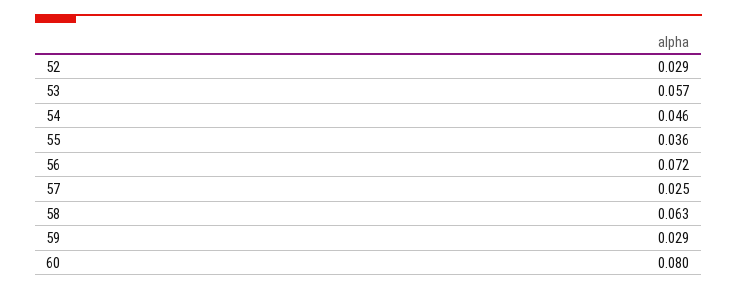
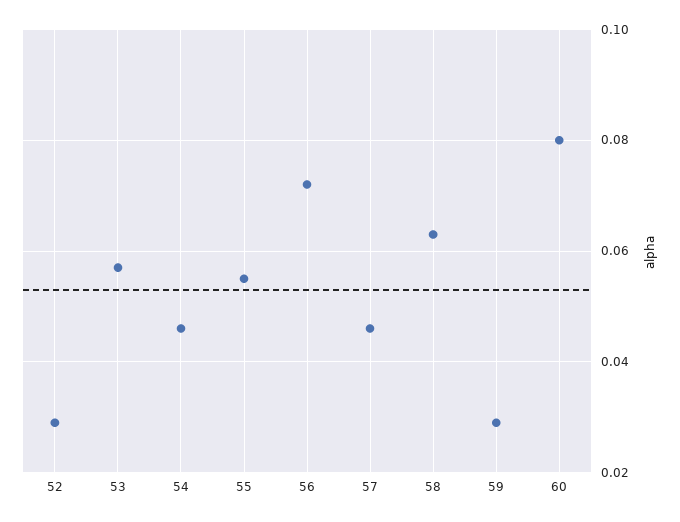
55: 0.036 -> 0.055
57: 0.025 -> 0.045

